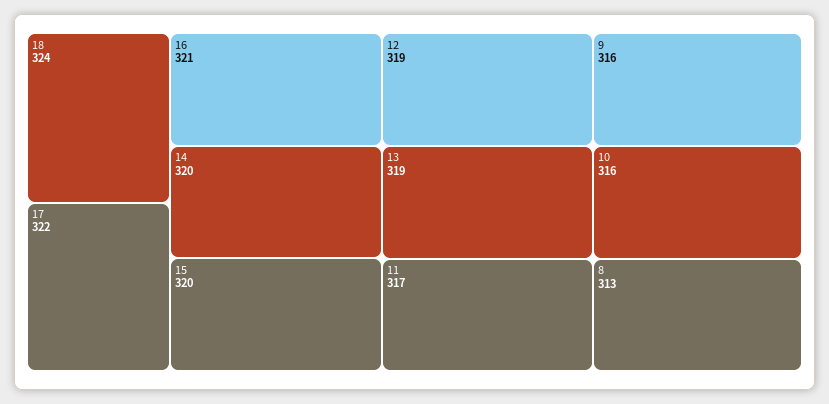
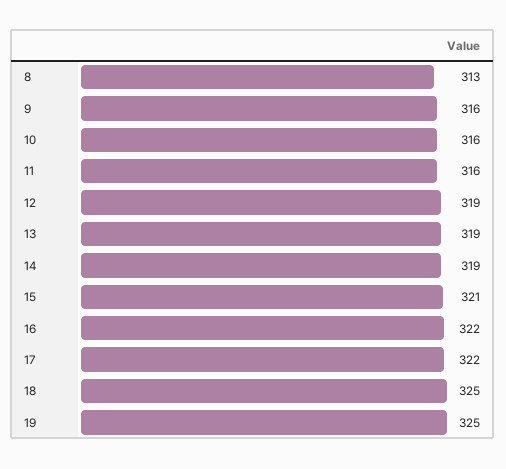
18: 324 -> 325
16: 321 -> 322
14: 320 -> 319
15: 320 -> 321
11: 317 -> 316
19: none -> 325

